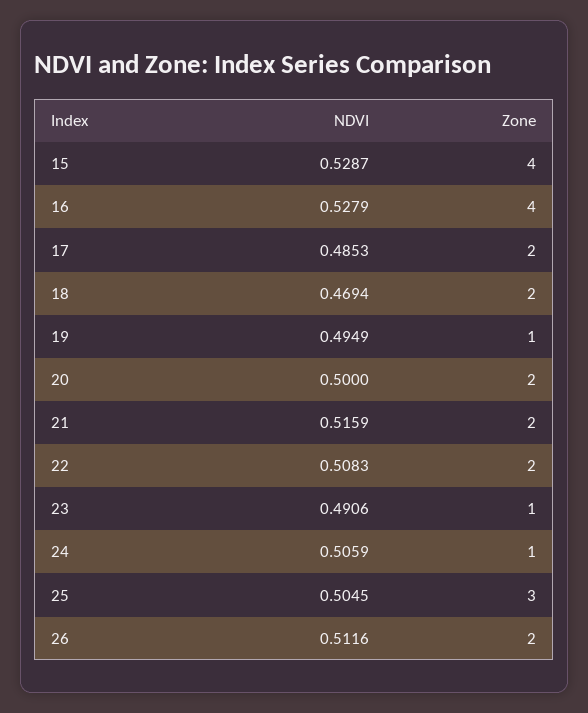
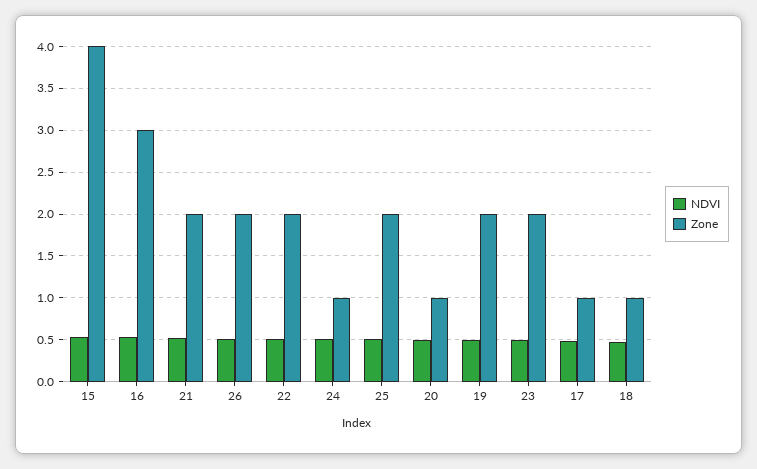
Zone, 16: 4 -> 3
Zone, 17: 2 -> 1
Zone, 18: 2 -> 1
Zone, 19: 1 -> 2
Zone, 20: 2 -> 1
Zone, 23: 1 -> 2
Zone, 25: 3 -> 2

